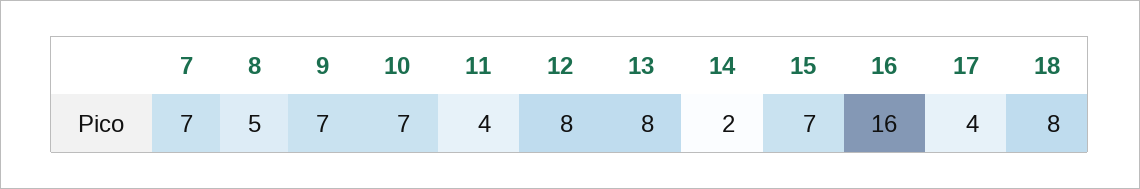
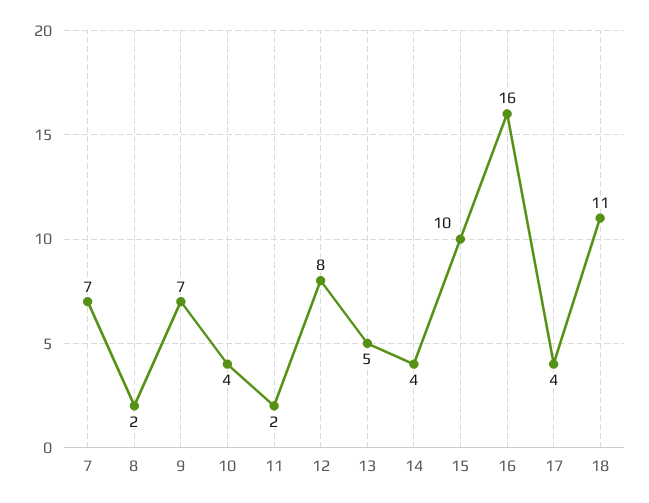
8: 5 -> 2
10: 7 -> 4
11: 4 -> 2
13: 8 -> 5
14: 2 -> 4
15: 7 -> 10
18: 8 -> 11

